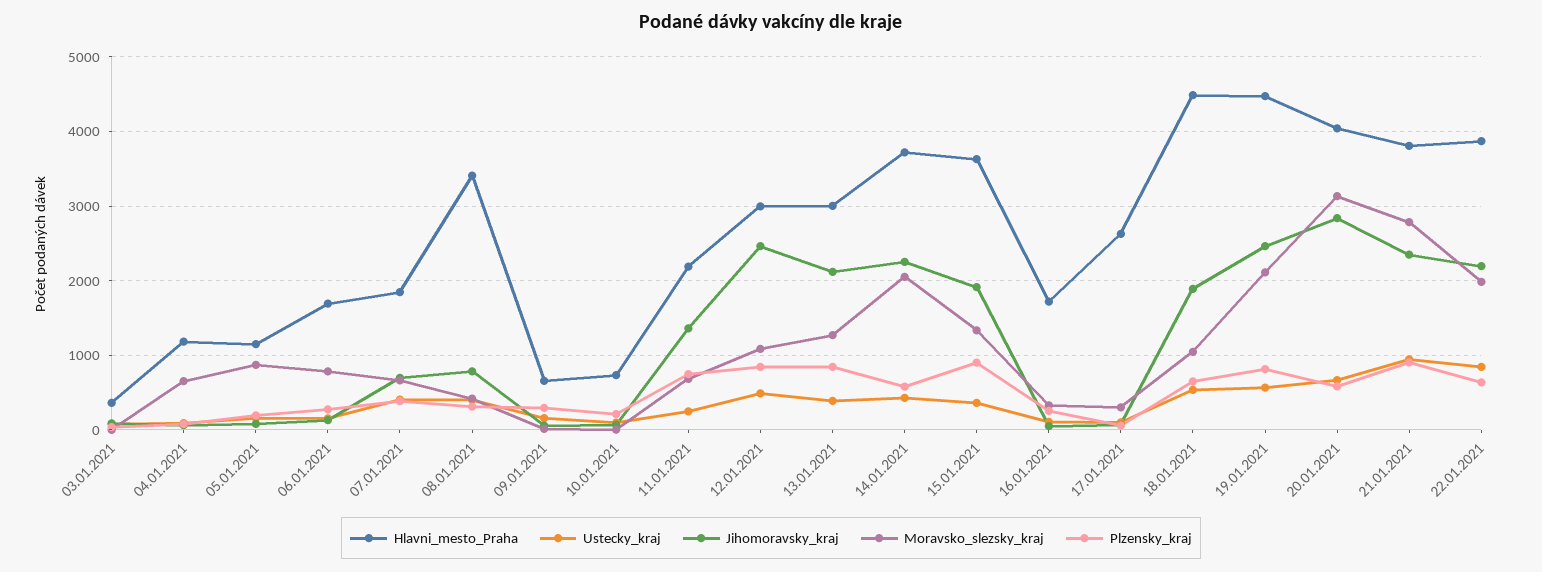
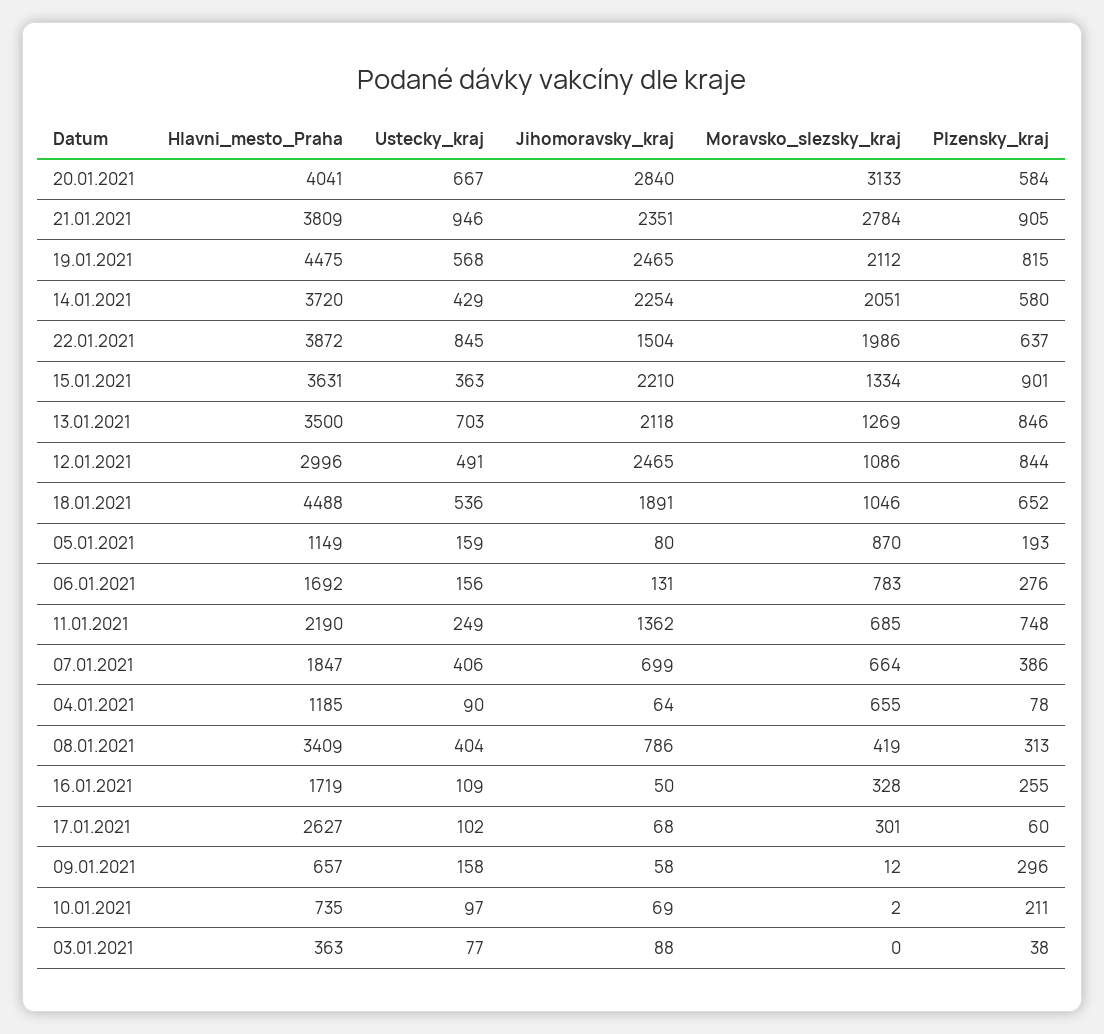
Hlavni_mesto_Praha, 13.01.2021: 3000 -> 3500
Ustecky_kraj, 13.01.2021: 400 -> 703
Jihomoravsky_kraj, 15.01.2021: 1900 -> 2210
Jihomoravsky_kraj, 22.01.2021: 2200 -> 1504

